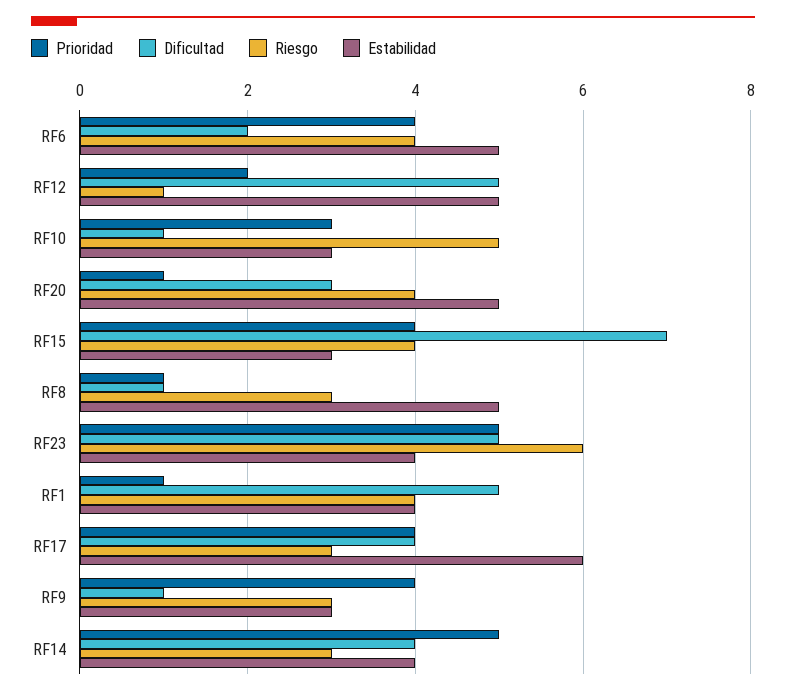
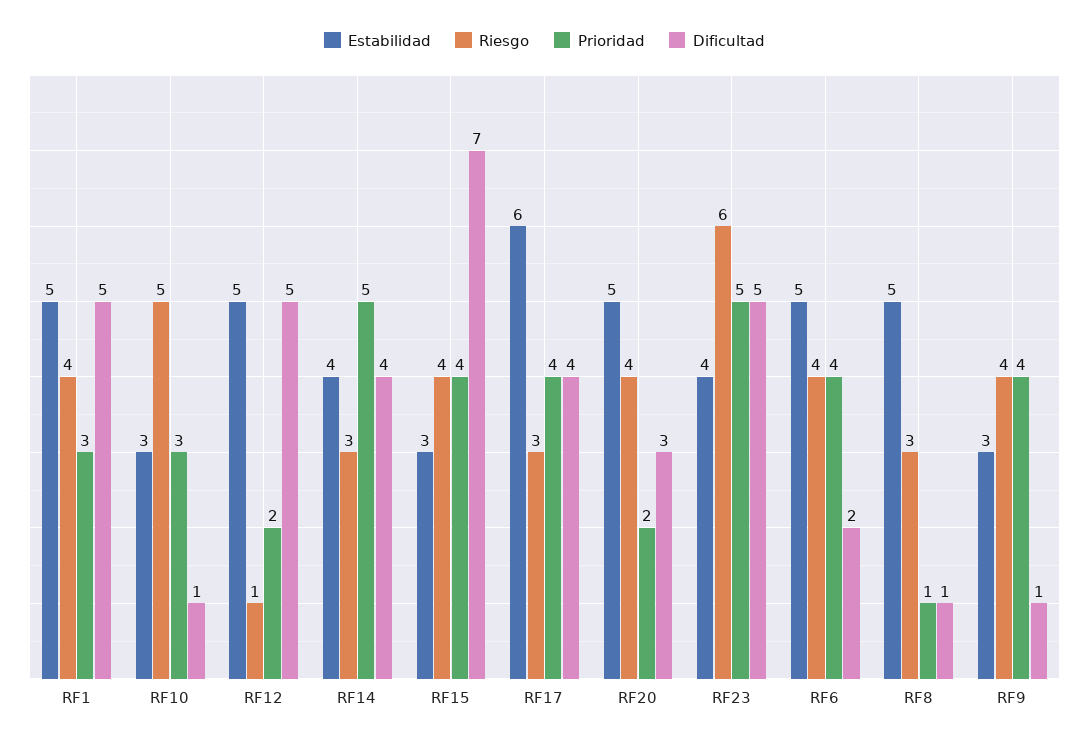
Prioridad, RF20: 1 -> 2
Prioridad, RF1: 1 -> 3
Estabilidad, RF1: 4 -> 5
Riesgo, RF9: 3 -> 4

